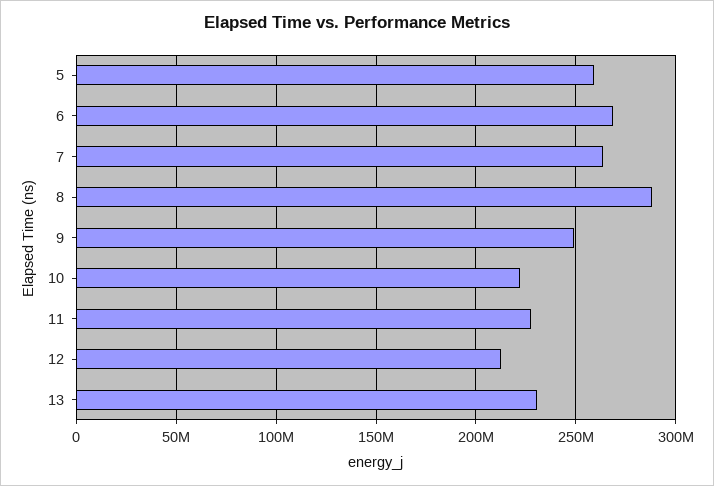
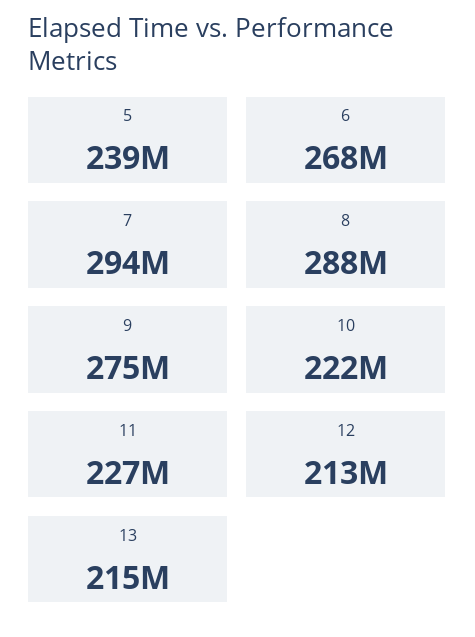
5: 260000000 -> 239000000
7: 265000000 -> 294000000
9: 250000000 -> 275000000
13: 230000000 -> 215000000

